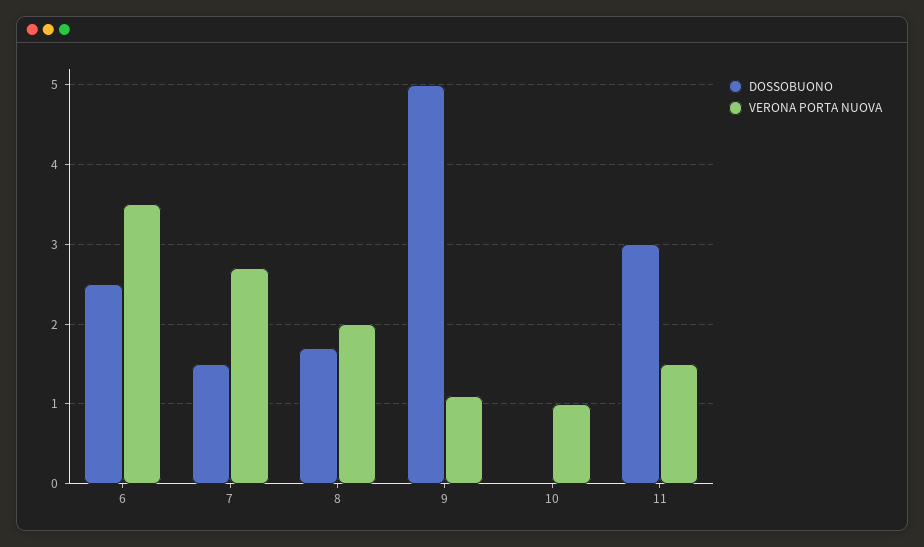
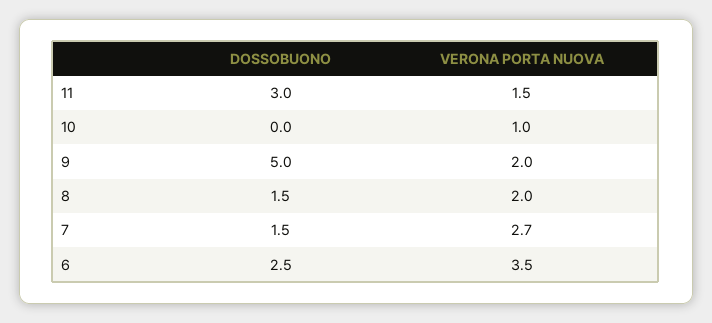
DOSSOBUONO, 8: 1.7 -> 1.5
VERONA PORTA NUOVA, 9: 1.1 -> 2

